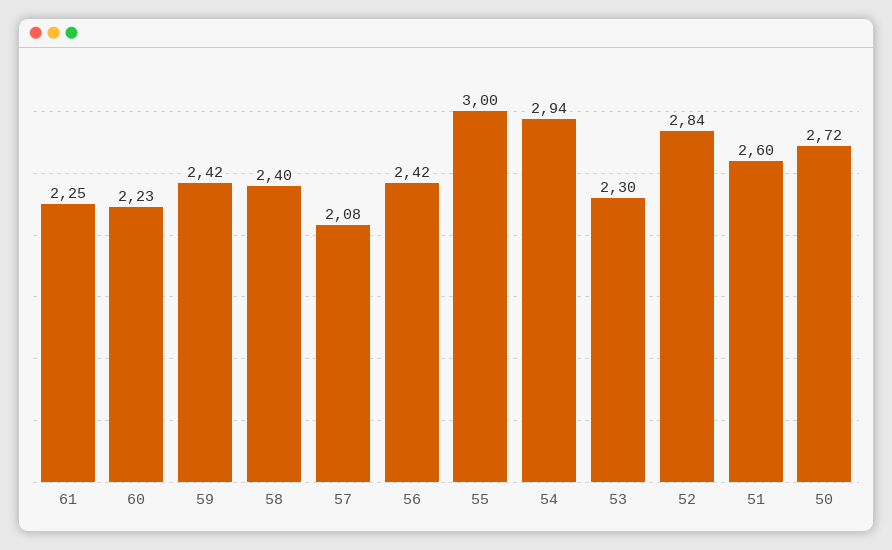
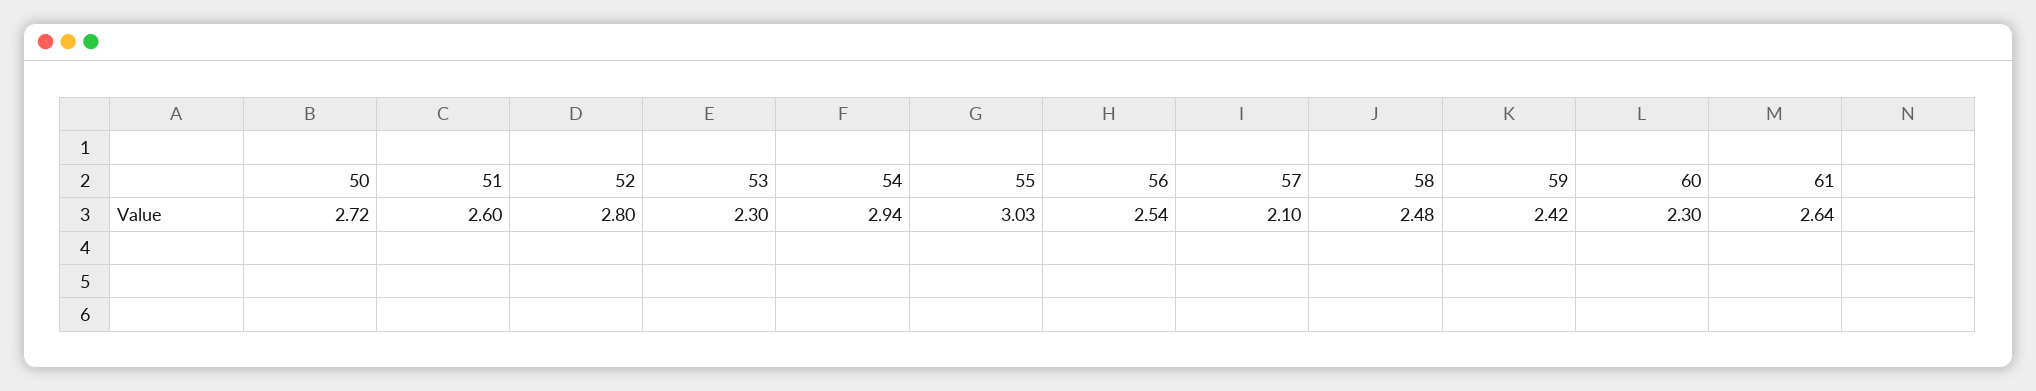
61: 2.25 -> 2.64
60: 2.23 -> 2.3
58: 2.4 -> 2.48
57: 2.08 -> 2.1
56: 2.42 -> 2.54
55: 3 -> 3.03
52: 2.84 -> 2.8

